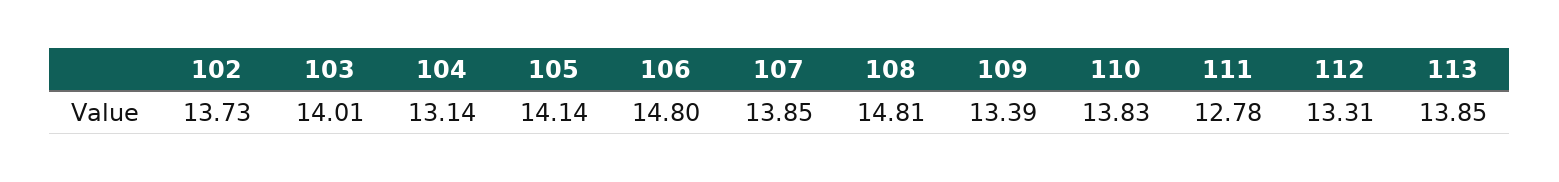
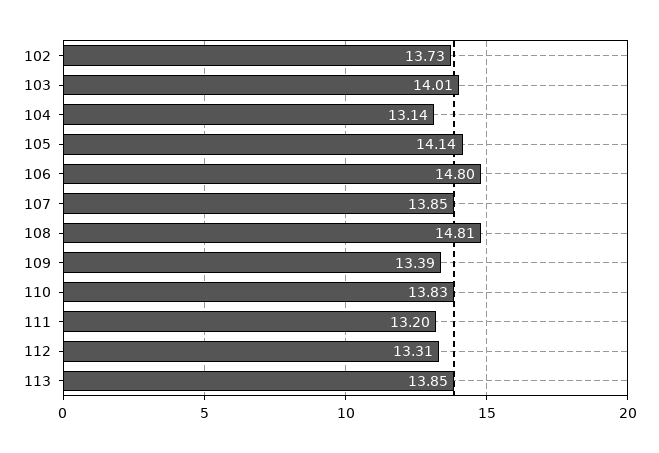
111: 12.78 -> 13.2

